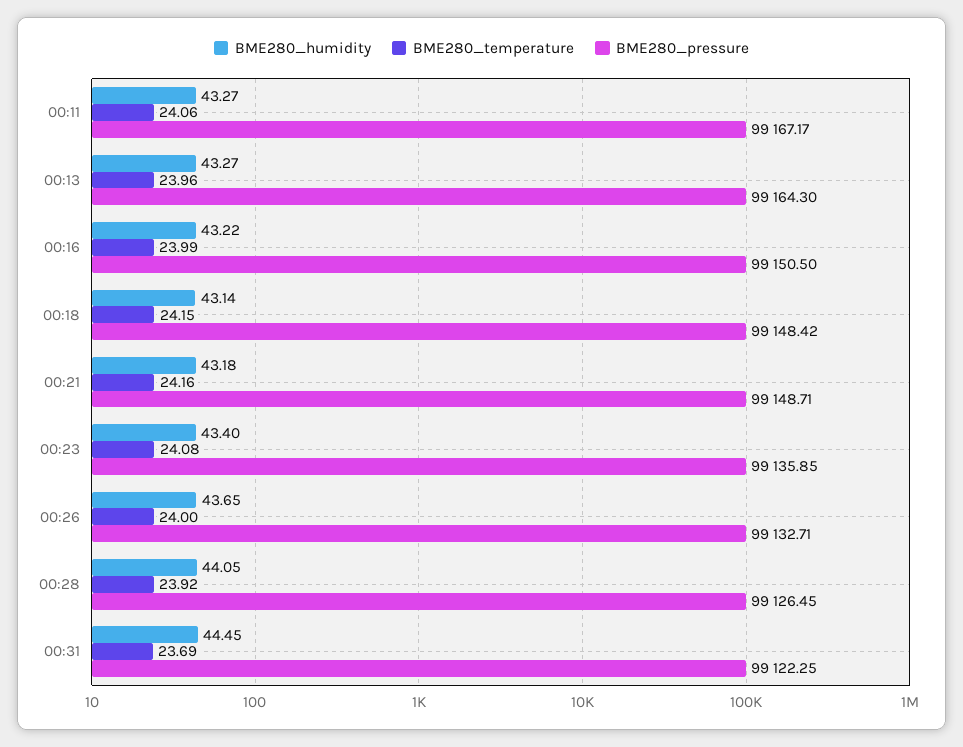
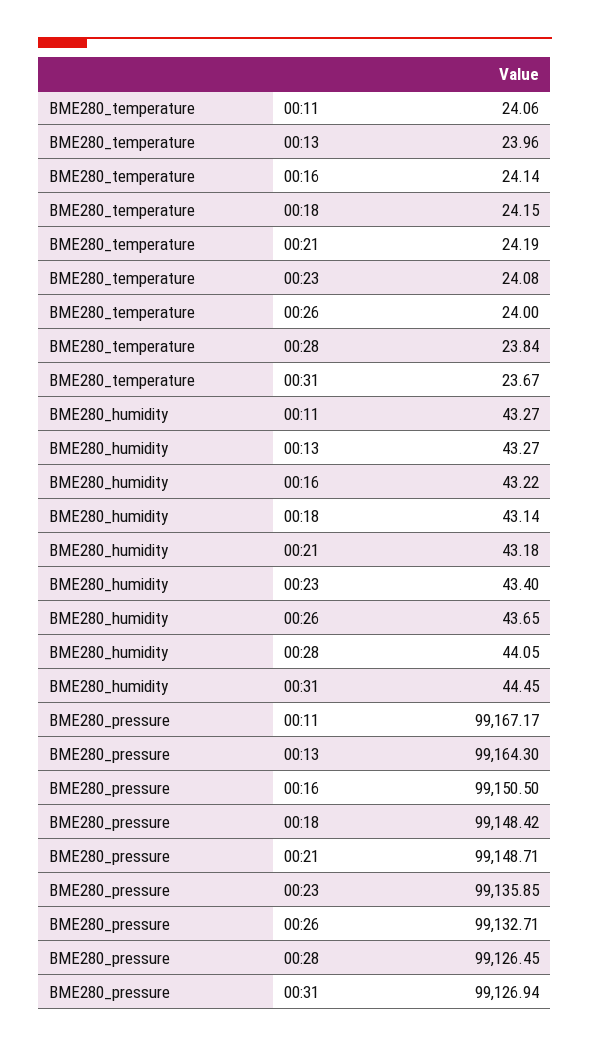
BME280_temperature, 00:16: 23.99 -> 24.14
BME280_temperature, 00:21: 24.16 -> 24.19
BME280_temperature, 00:28: 23.92 -> 23.84
BME280_temperature, 00:31: 23.69 -> 23.67
BME280_pressure, 00:31: 99122.25 -> 99126.94

